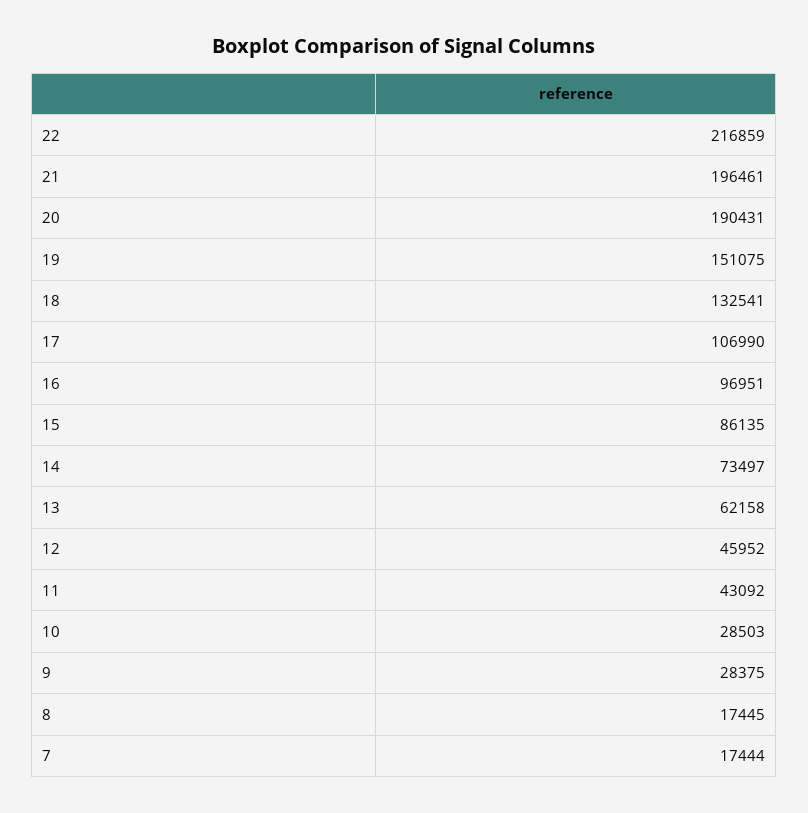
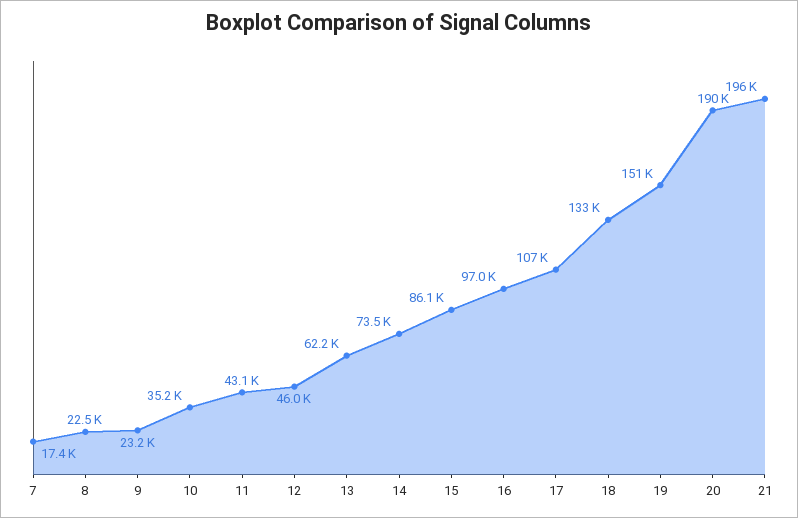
22: 216859 -> none
10: 28503 -> 35200
9: 28375 -> 23200
8: 17445 -> 22500

